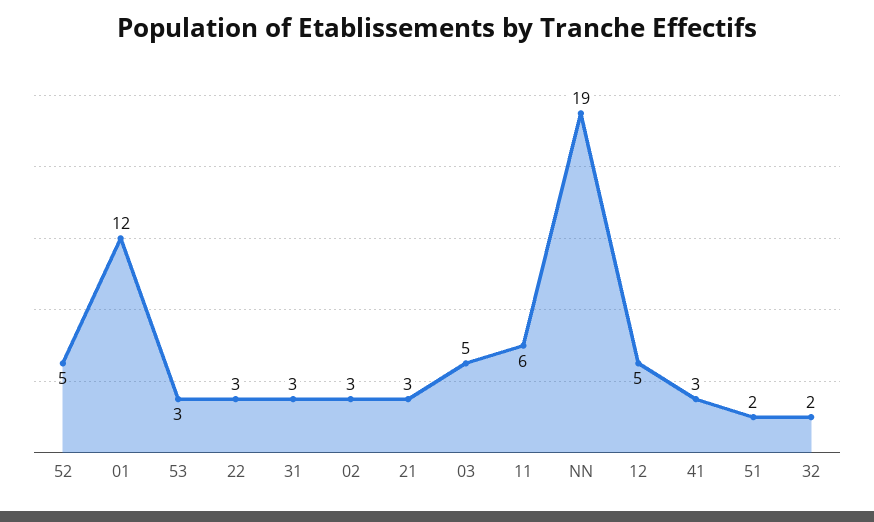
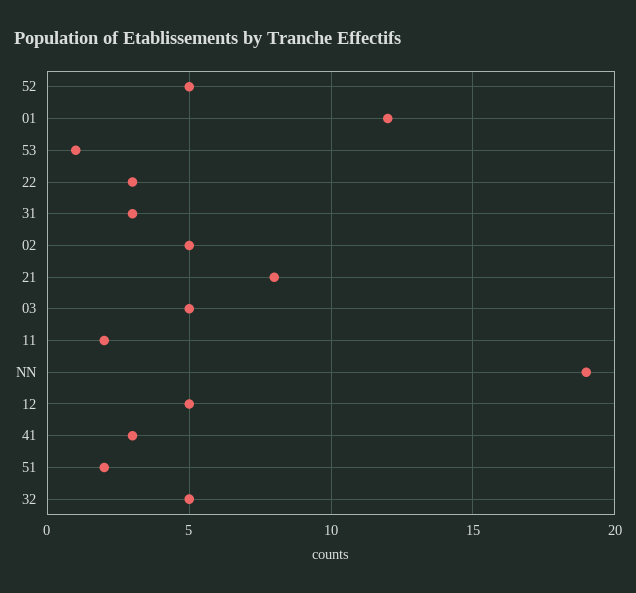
53: 3 -> 1
02: 3 -> 5
21: 3 -> 8
11: 6 -> 2
32: 2 -> 5

